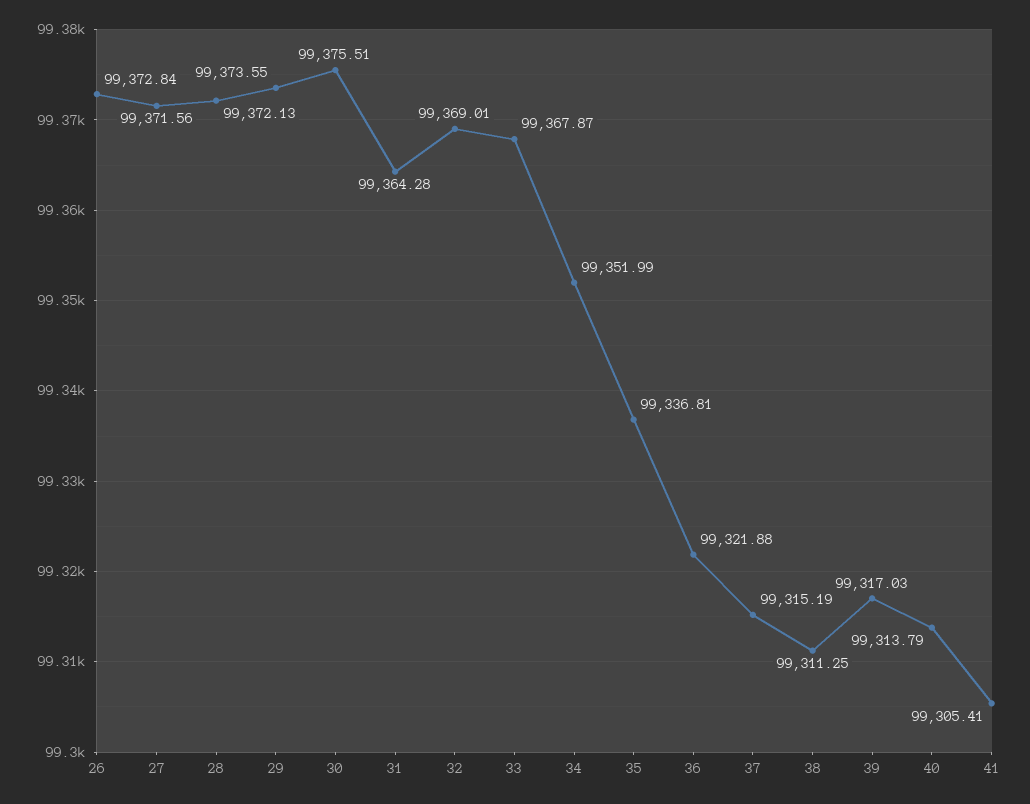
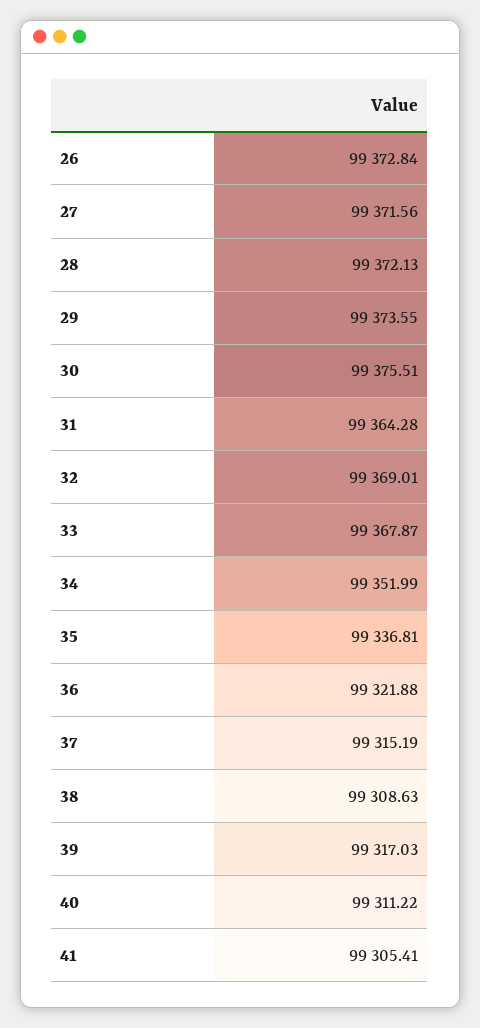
38: 99311.25 -> 99308.63
40: 99313.79 -> 99311.22

